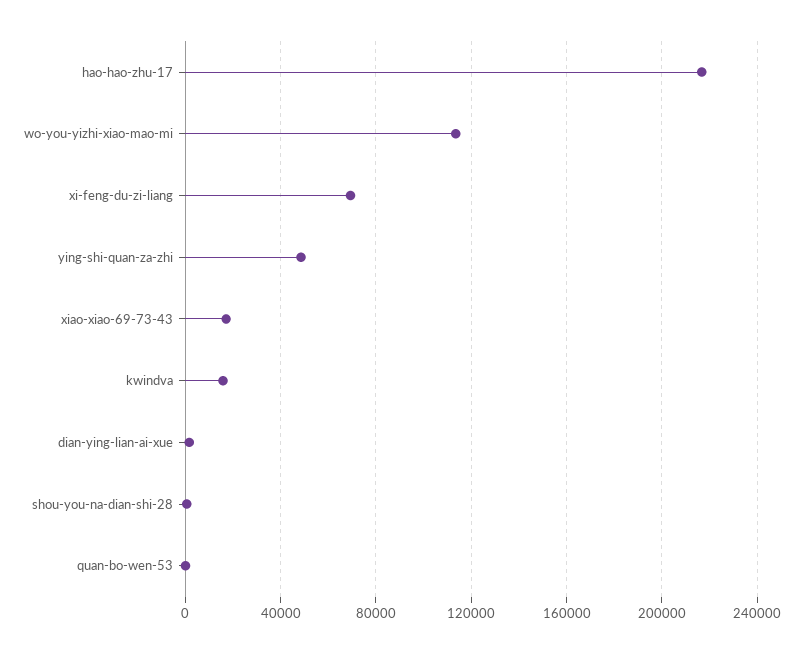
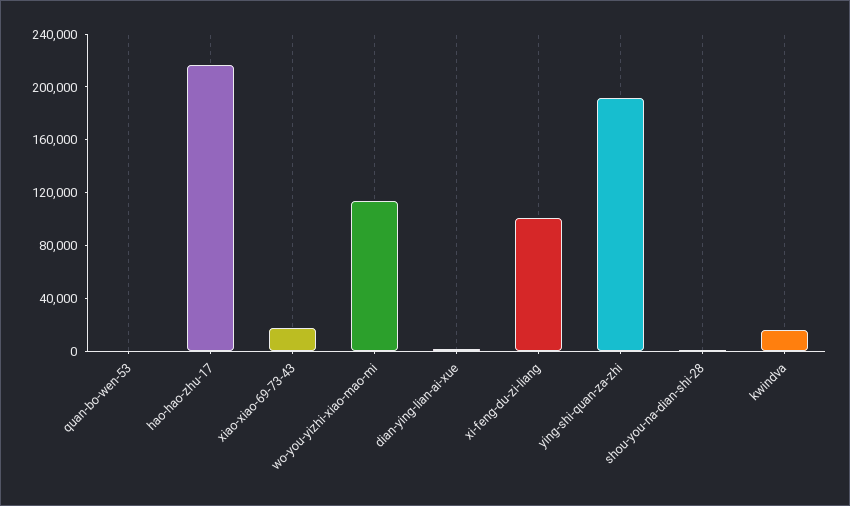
xi-feng-du-zi-liang: 70000 -> 100000
ying-shi-quan-za-zhi: 50000 -> 190000

